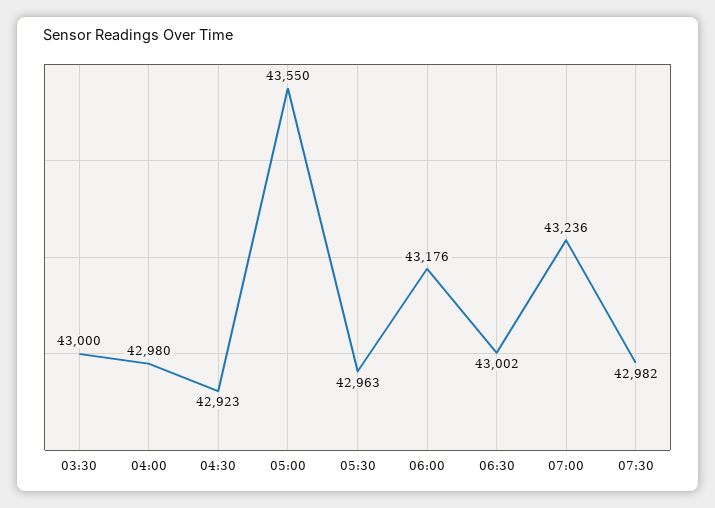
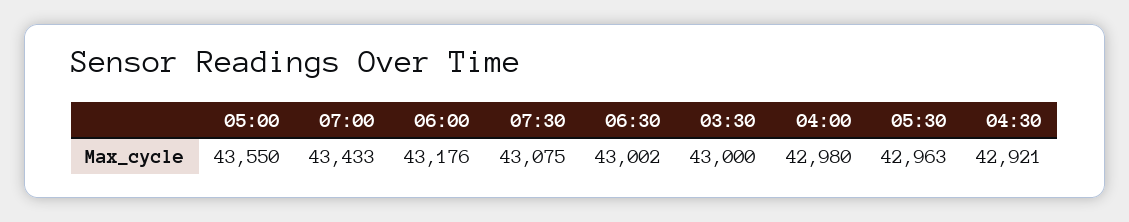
04:30: 42923 -> 42921
07:00: 43236 -> 43433
07:30: 42982 -> 43075

